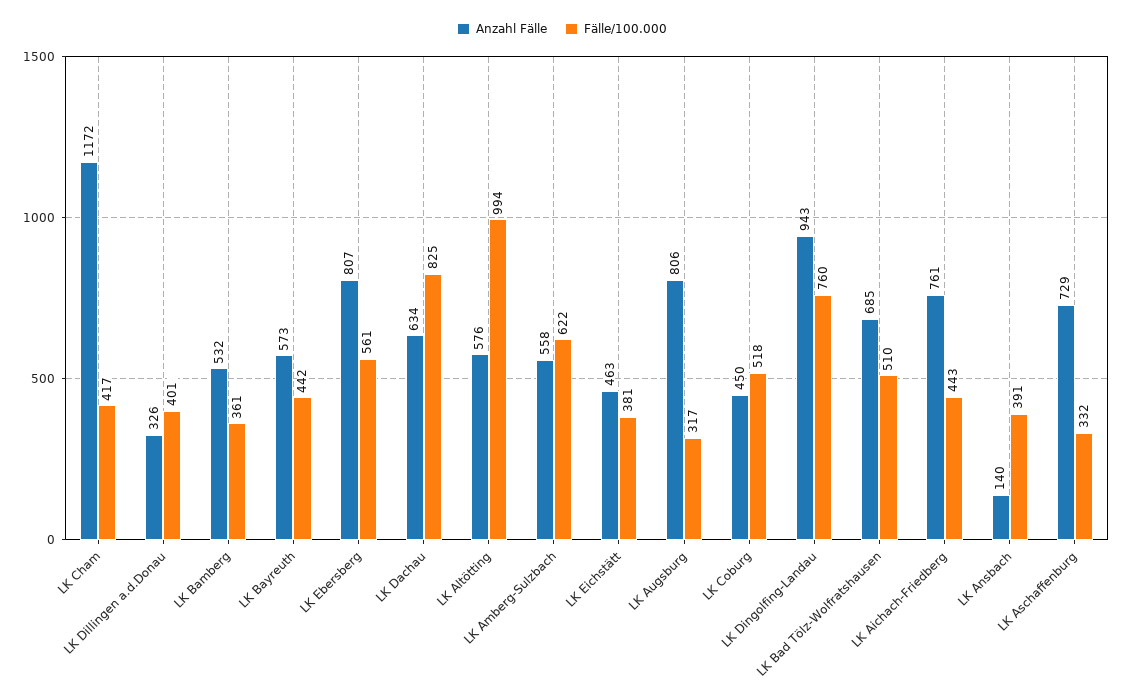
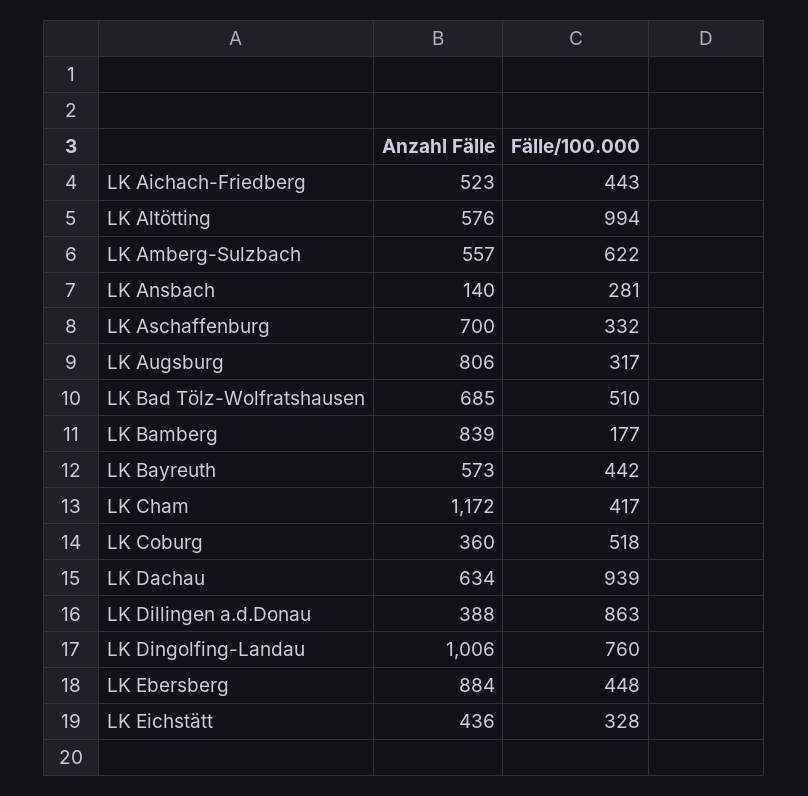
Anzahl Fälle, LK Dillingen a.d.Donau: 326 -> 388
Fälle/100.000, LK Dillingen a.d.Donau: 401 -> 863
Anzahl Fälle, LK Bamberg: 532 -> 839
Fälle/100.000, LK Bamberg: 361 -> 177
Anzahl Fälle, LK Ebersberg: 807 -> 884
Fälle/100.000, LK Ebersberg: 561 -> 448
Fälle/100.000, LK Dachau: 825 -> 939
Anzahl Fälle, LK Amberg-Sulzbach: 558 -> 557
Anzahl Fälle, LK Eichstätt: 463 -> 436
Fälle/100.000, LK Eichstätt: 381 -> 328
Anzahl Fälle, LK Coburg: 450 -> 360
Anzahl Fälle, LK Dingolfing-Landau: 943 -> 1006
Anzahl Fälle, LK Aichach-Friedberg: 761 -> 523
Fälle/100.000, LK Ansbach: 391 -> 281
Anzahl Fälle, LK Aschaffenburg: 729 -> 700

